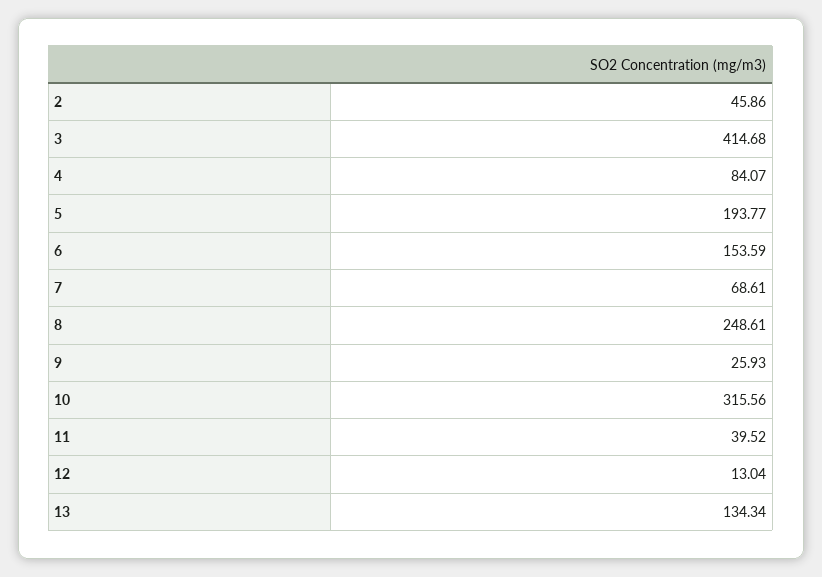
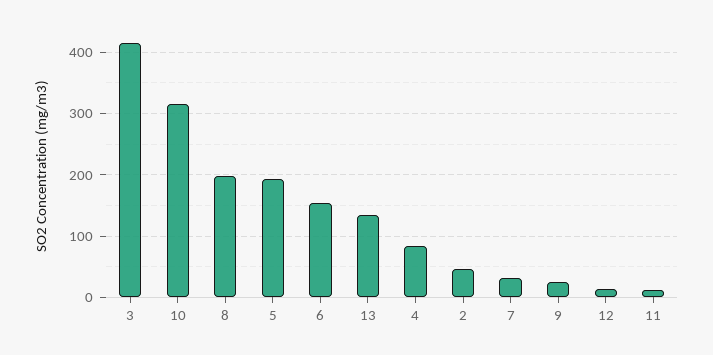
7: 68.61 -> 30
8: 248.61 -> 200
11: 39.52 -> 10

